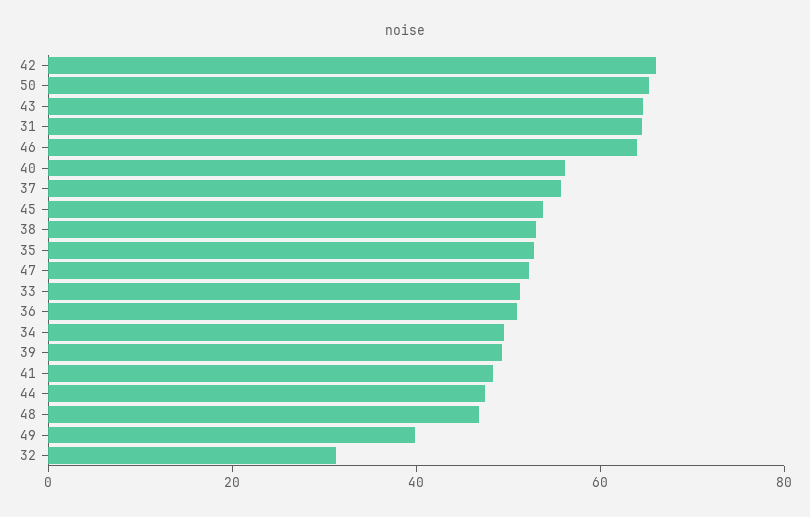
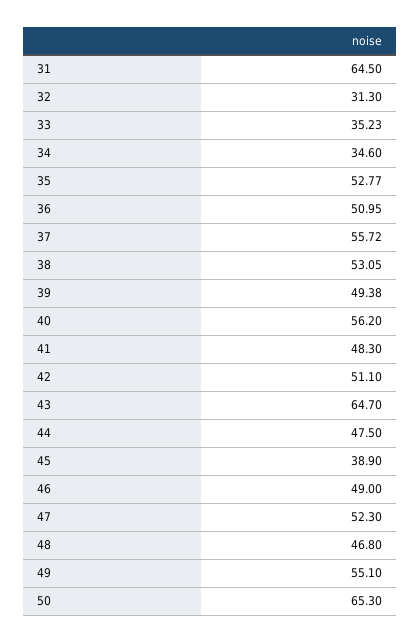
42: 65 -> 51.1
46: 65 -> 49
45: 55 -> 38.9
33: 50 -> 35.23
34: 50 -> 34.6
49: 40 -> 55.1

